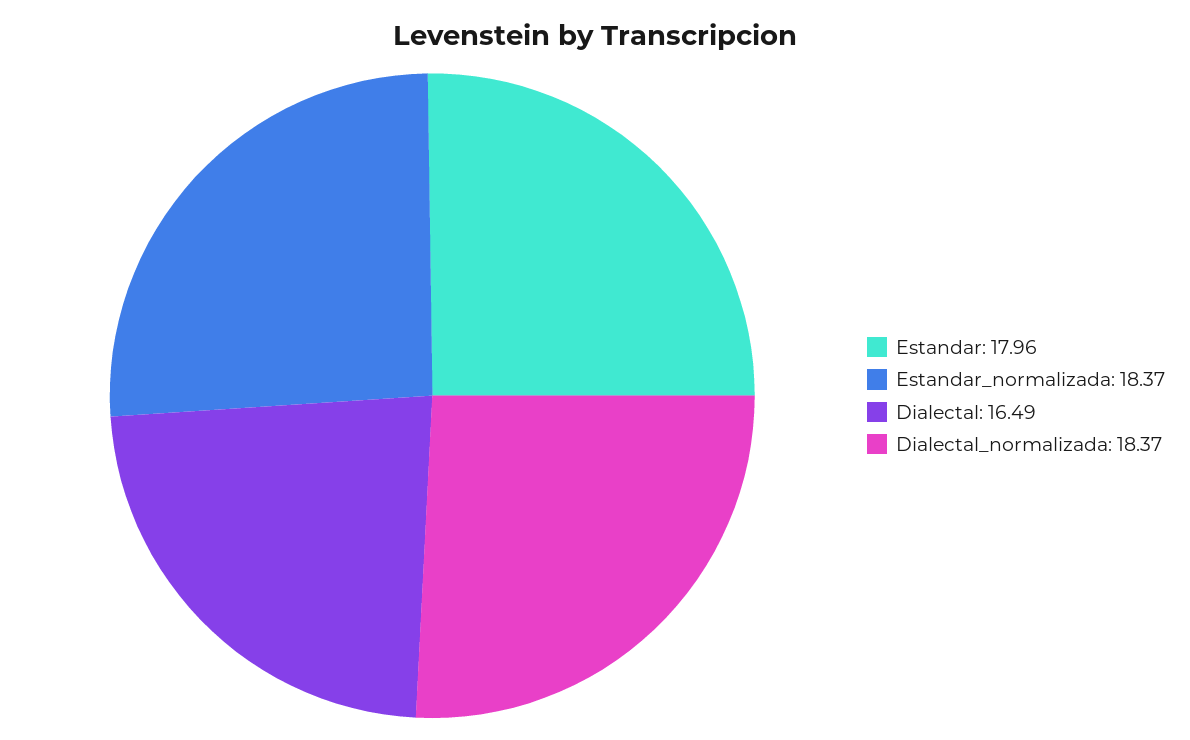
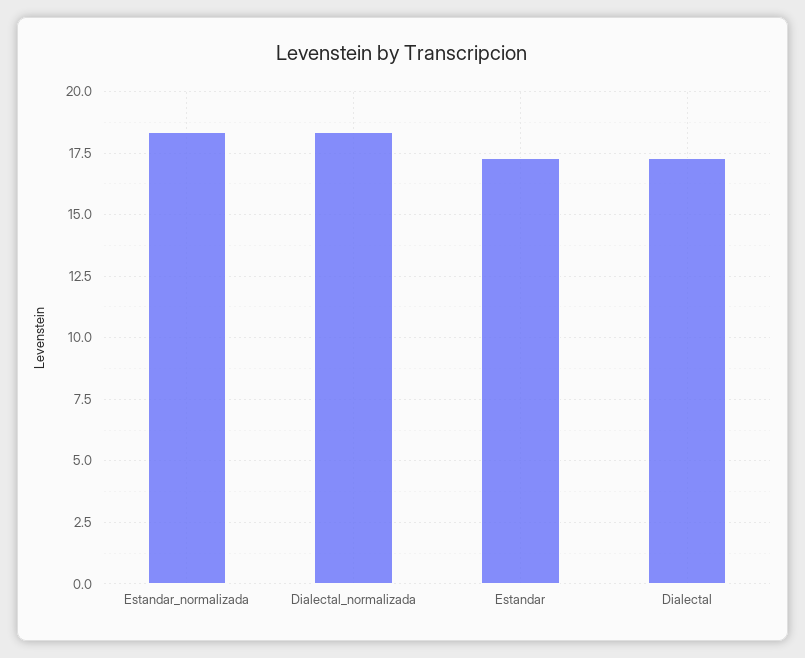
Estandar: 17.96 -> 17.25
Dialectal: 16.49 -> 17.25

